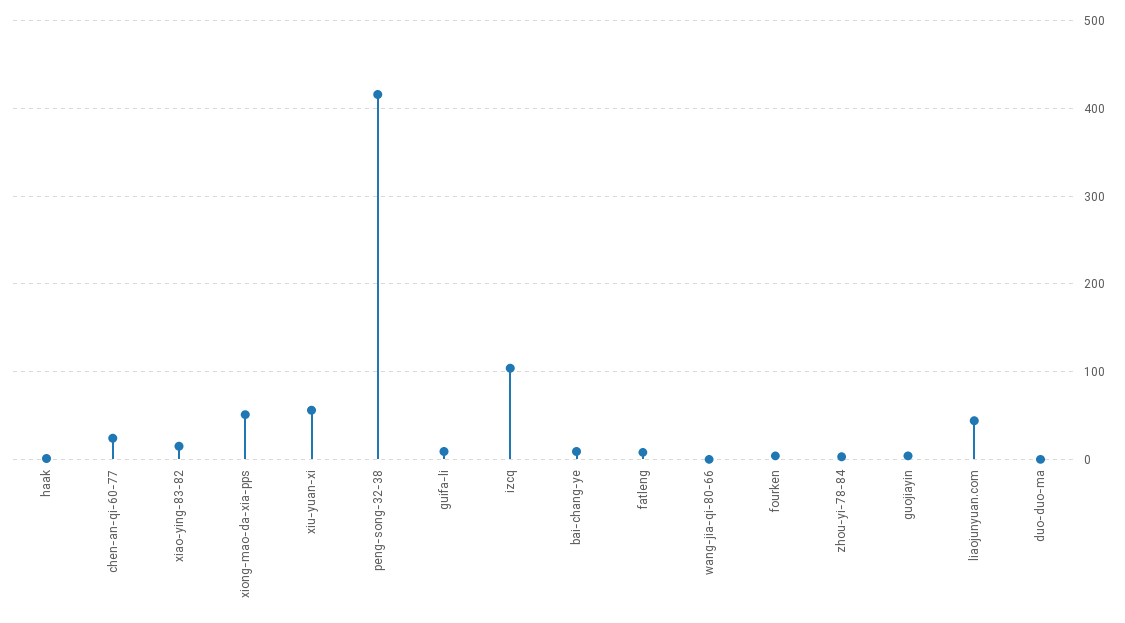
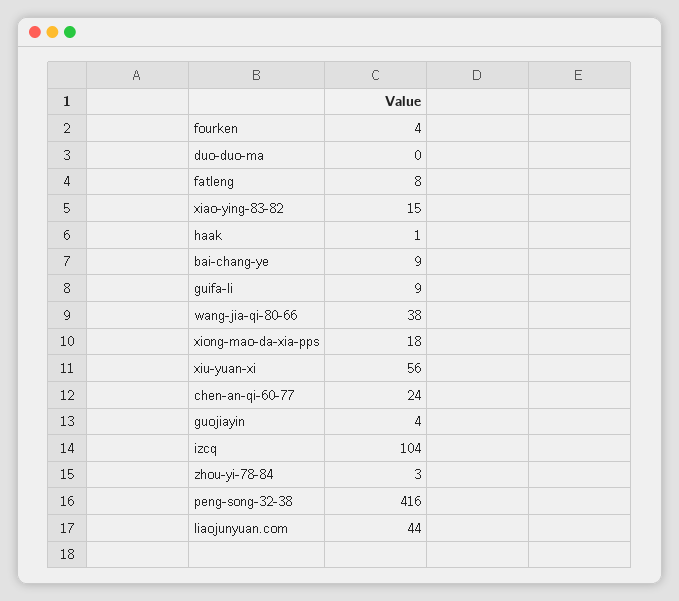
xiong-mao-da-xia-pps: 50 -> 18
wang-jia-qi-80-66: 0 -> 38

